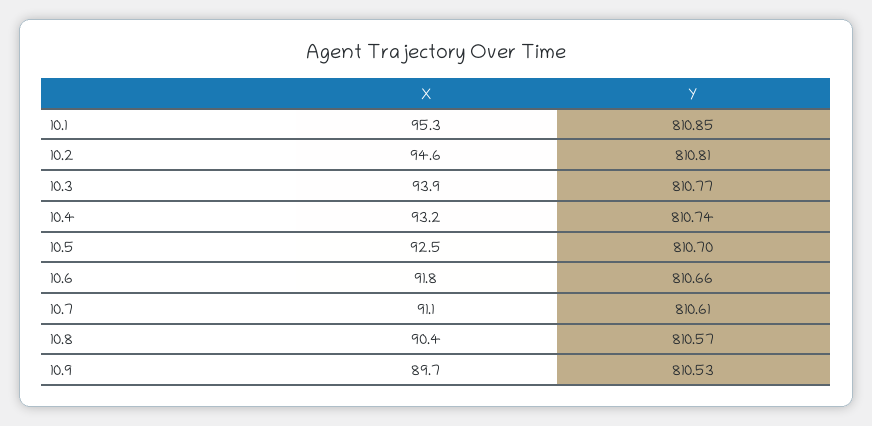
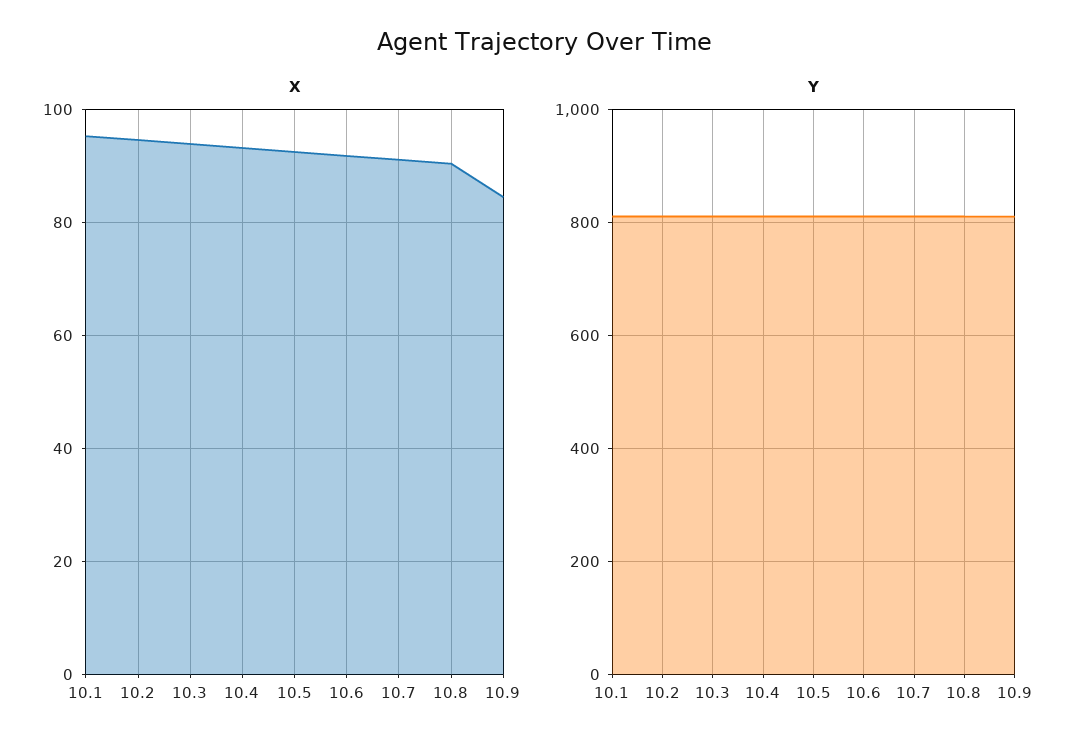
X, 10.9: 89.7 -> 84

